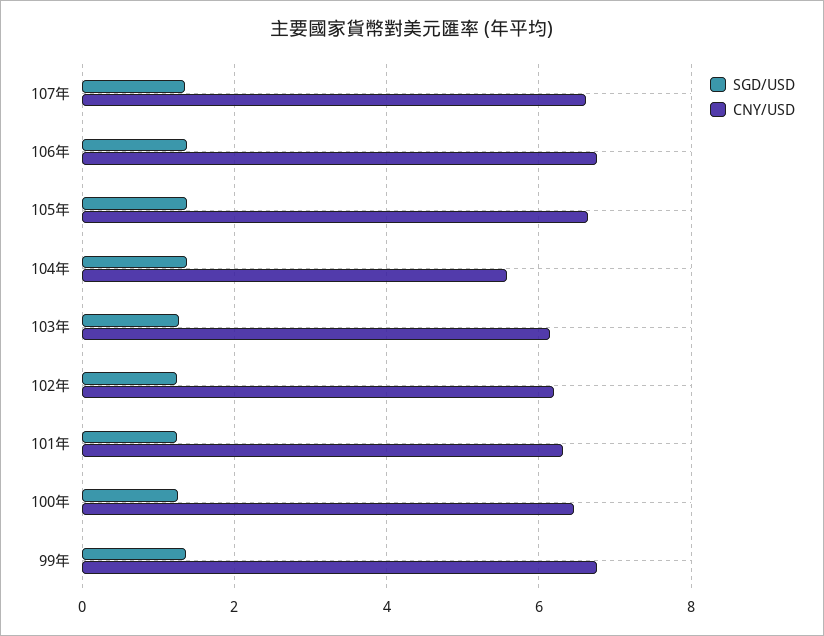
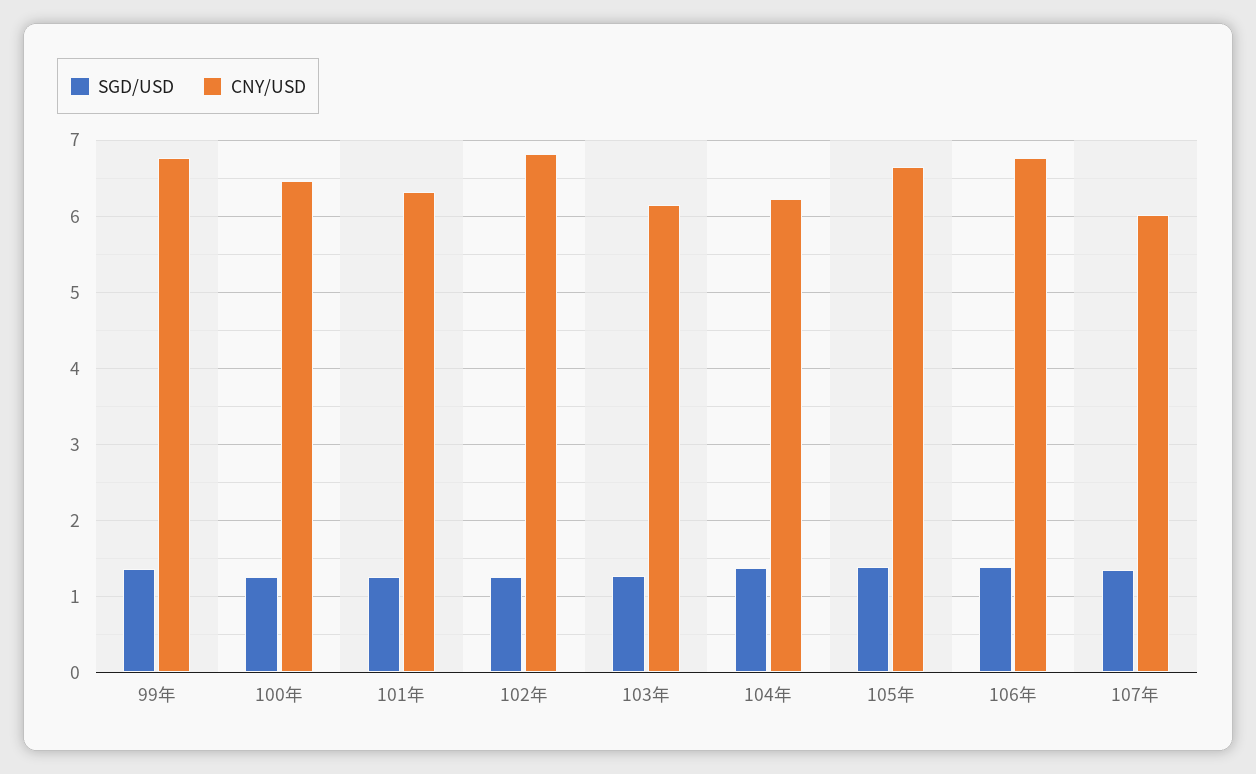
CNY/USD, 107年: 6.6 -> 6
CNY/USD, 104年: 5.6 -> 6.2
CNY/USD, 102年: 6.2 -> 6.8

